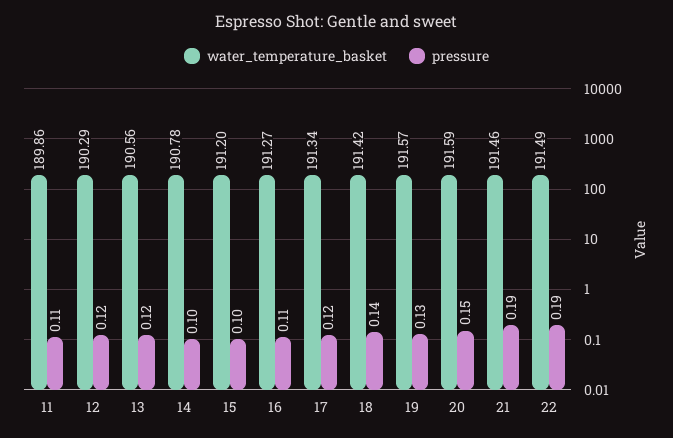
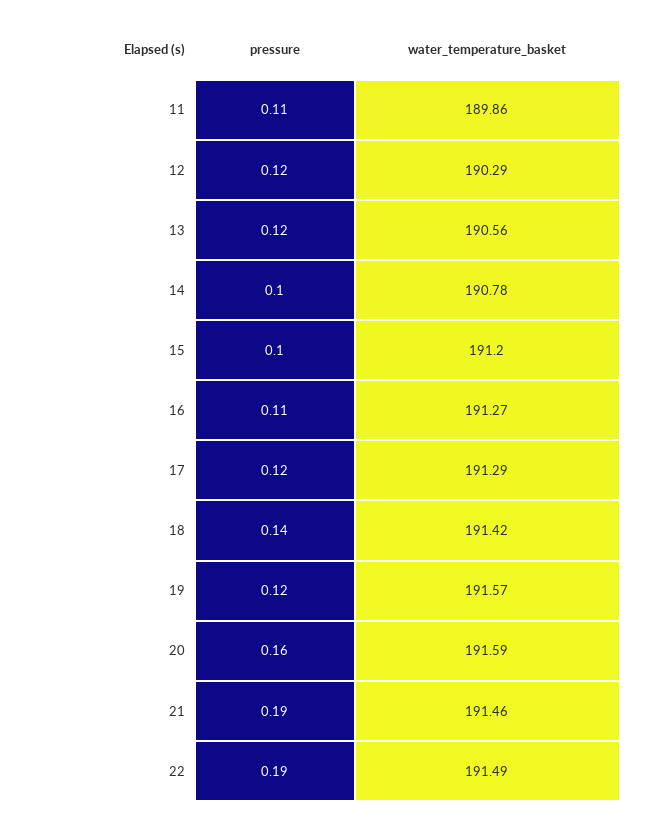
water_temperature_basket, 17: 191.34 -> 191.29
pressure, 19: 0.13 -> 0.12
pressure, 20: 0.15 -> 0.16

